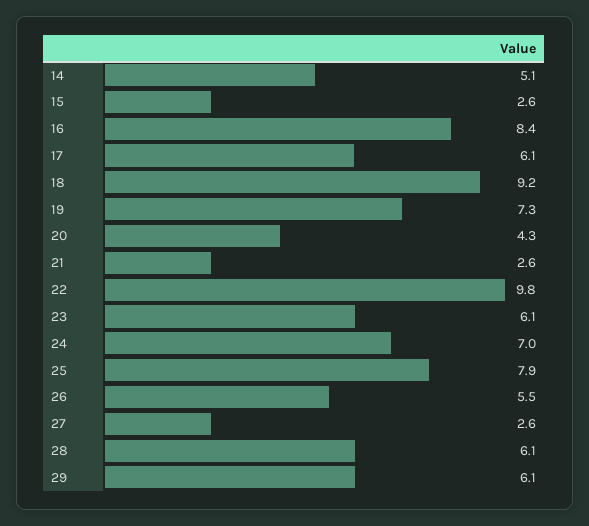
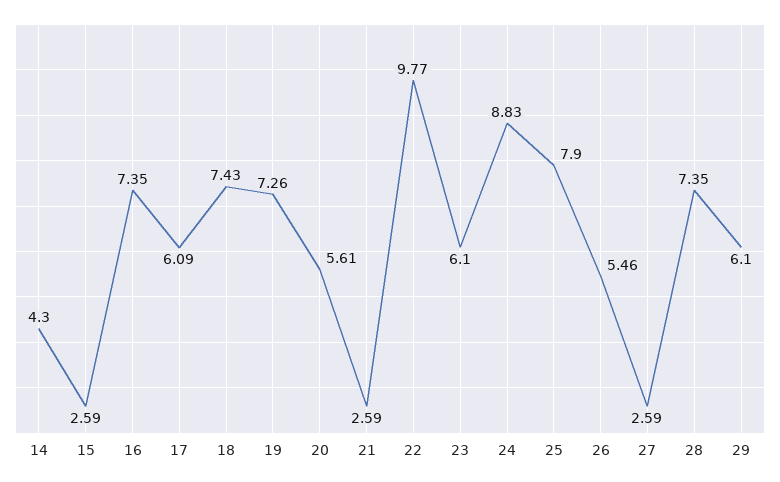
14: 5.1 -> 4.3
16: 8.4 -> 7.35
18: 9.2 -> 7.43
20: 4.3 -> 5.61
24: 7 -> 8.83
28: 6.1 -> 7.35

